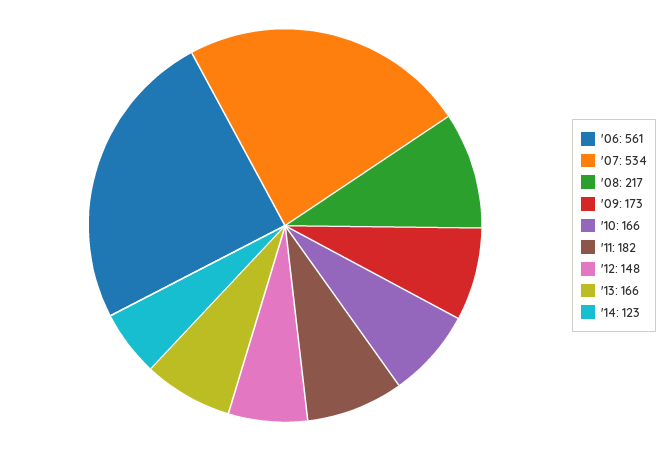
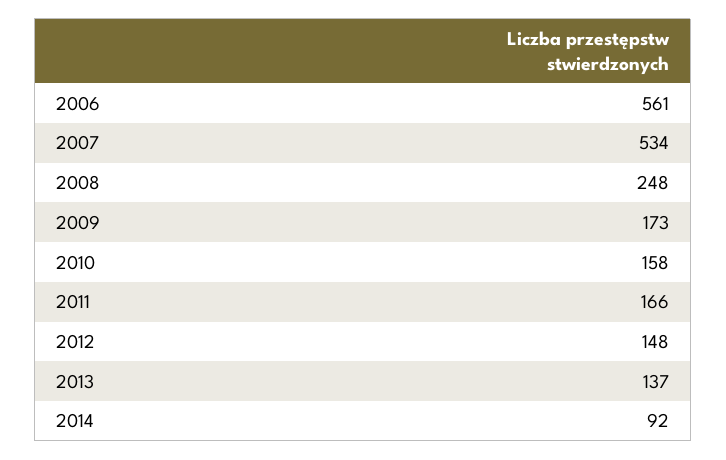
'08: 217 -> 248
'10: 166 -> 158
'11: 182 -> 166
'13: 166 -> 137
'14: 123 -> 92

